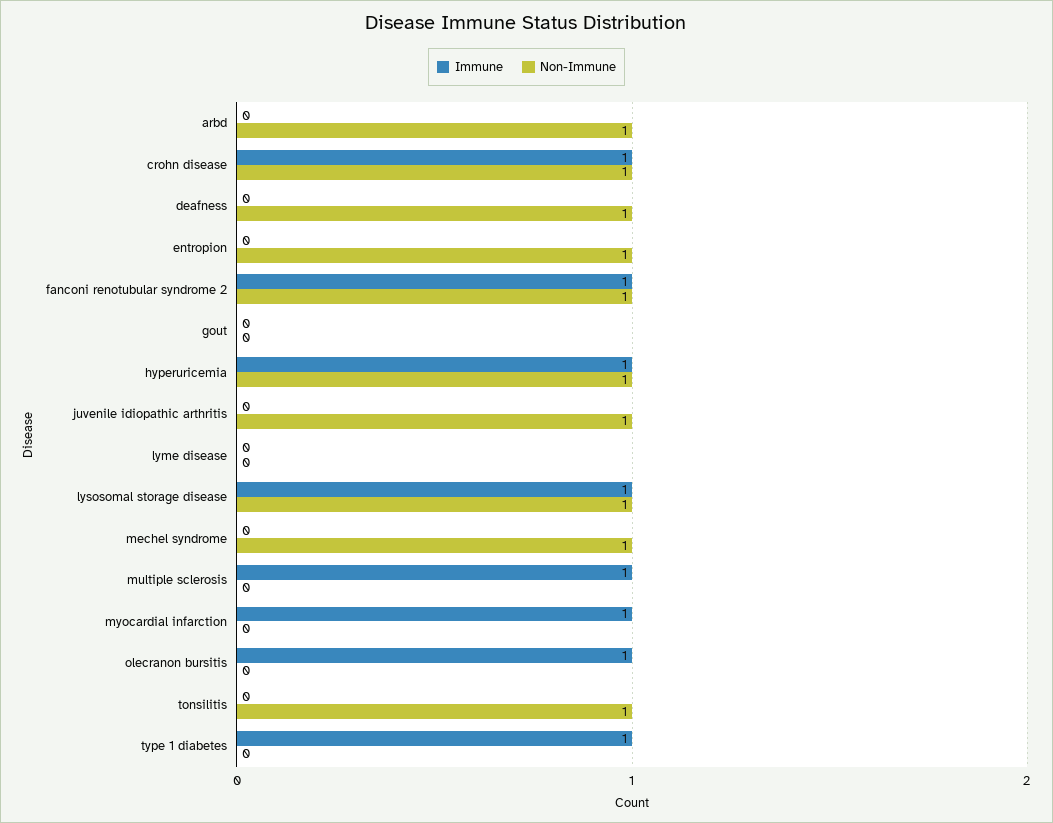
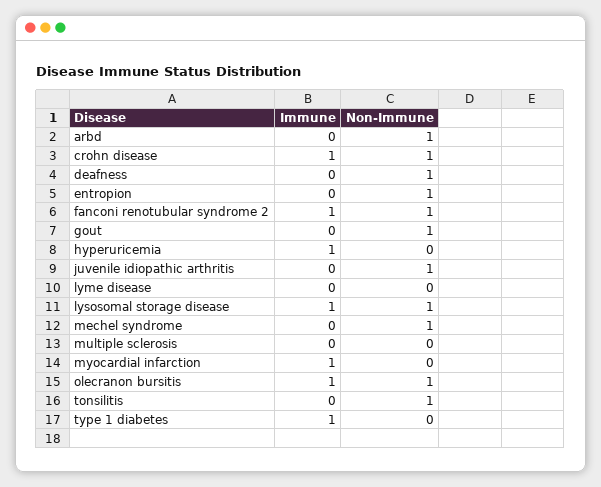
Non-Immune, gout: 0 -> 1
Non-Immune, hyperuricemia: 1 -> 0
Immune, multiple sclerosis: 1 -> 0
Non-Immune, olecranon bursitis: 0 -> 1

